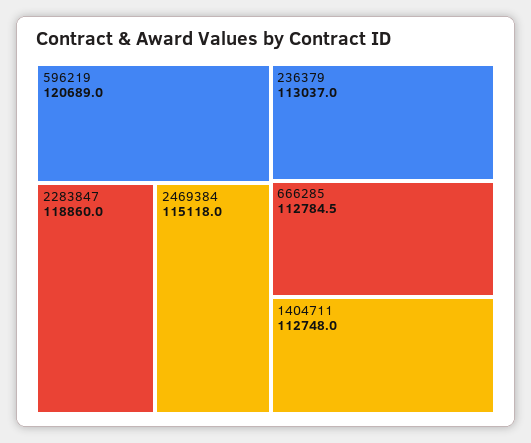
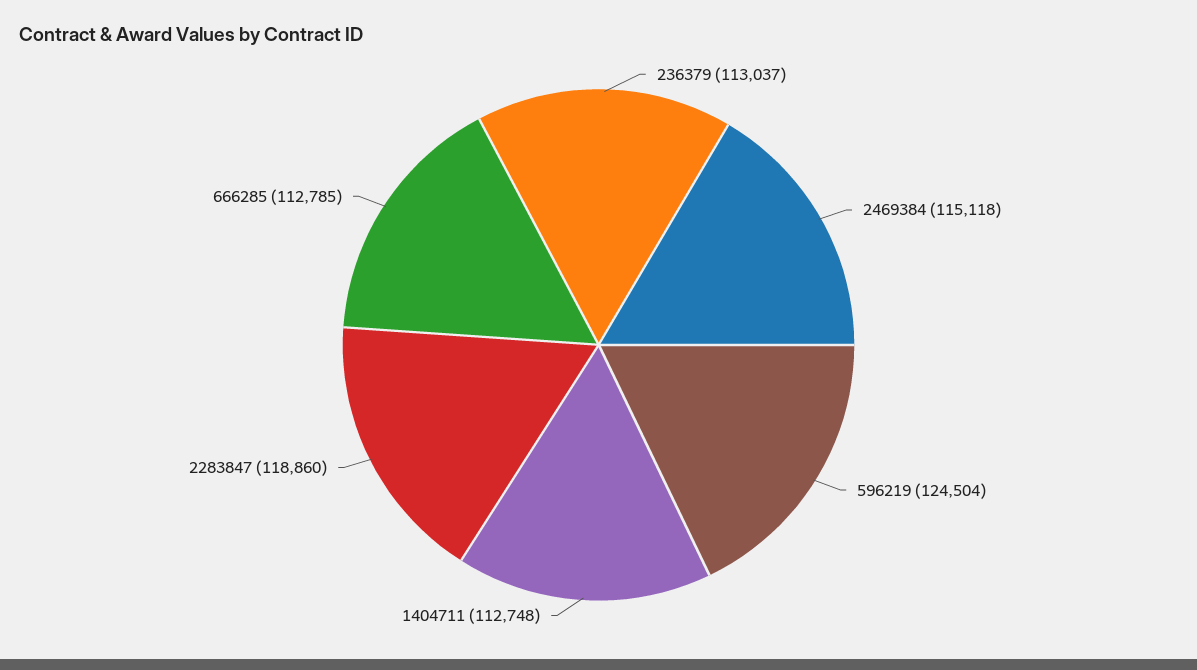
596219: 120689 -> 124504

